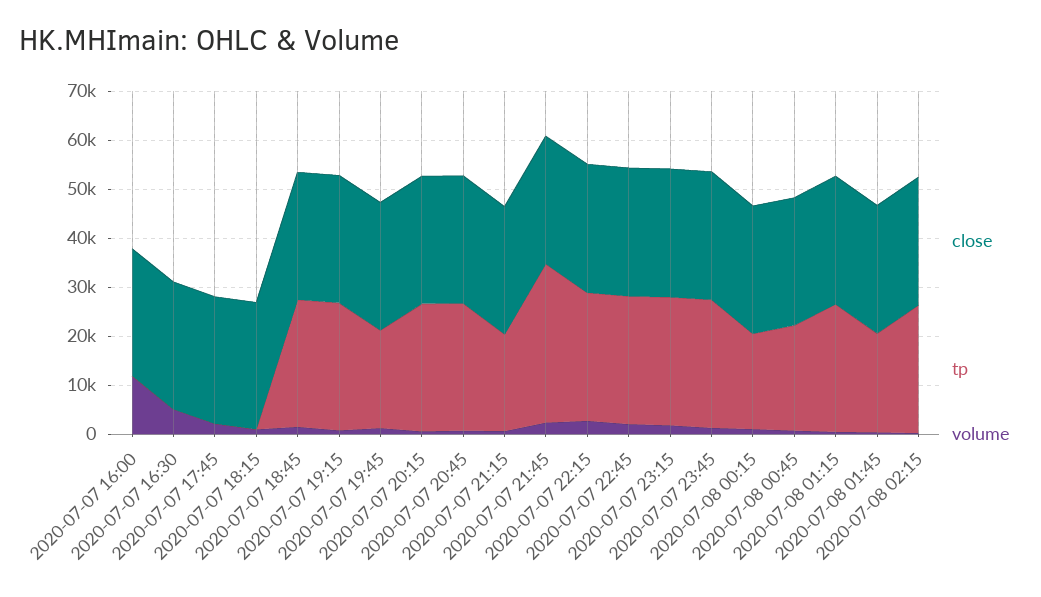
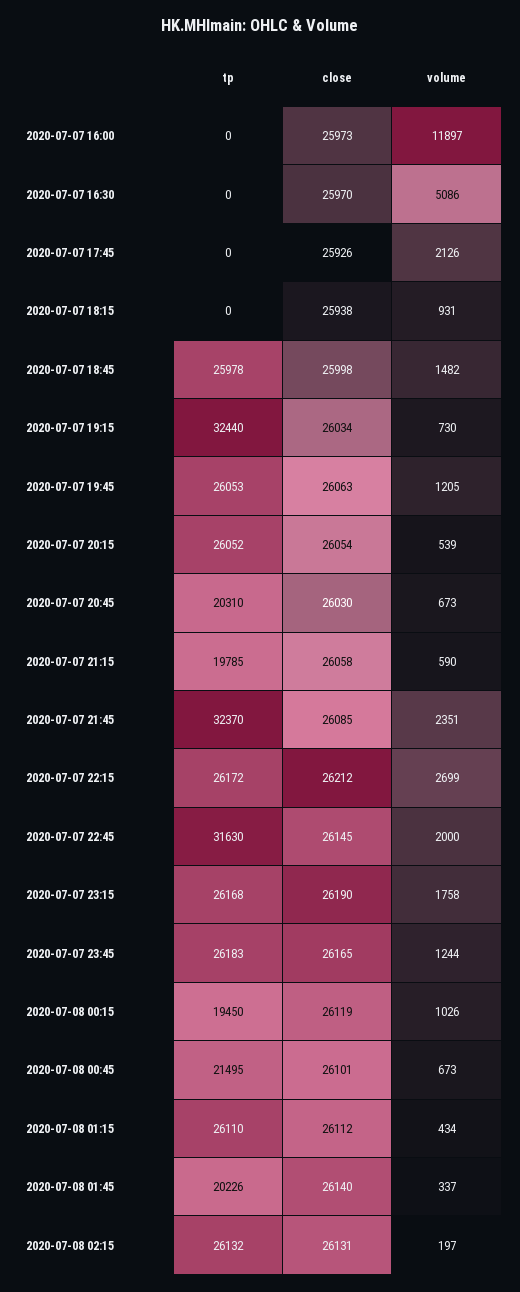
tp, 2020-07-07 19:15: 26000 -> 32440
tp, 2020-07-07 19:45: 20000 -> 26053
tp, 2020-07-07 20:45: 26000 -> 20310
tp, 2020-07-07 22:45: 26000 -> 31630

